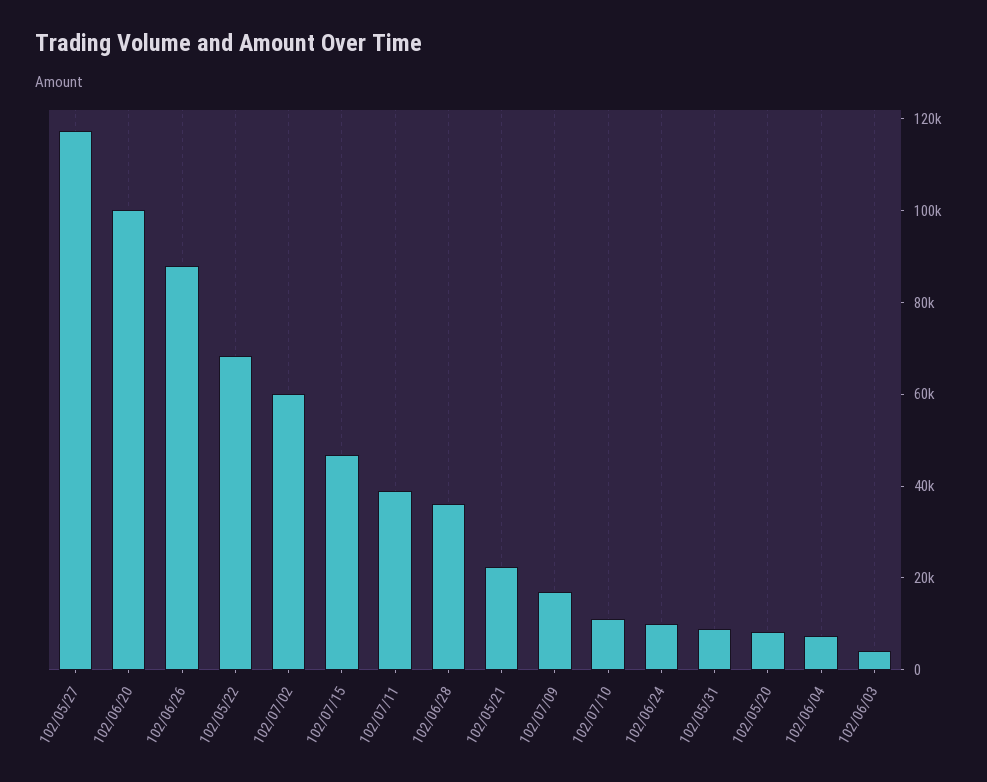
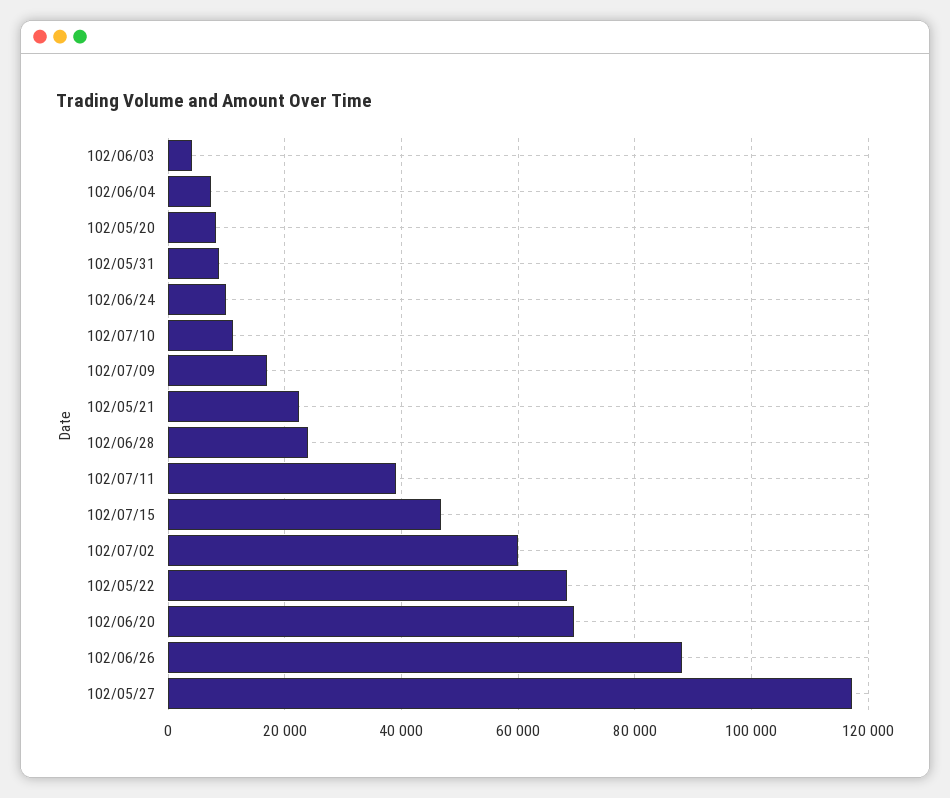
102/06/20: 100000 -> 70000
102/06/28: 35000 -> 24000

